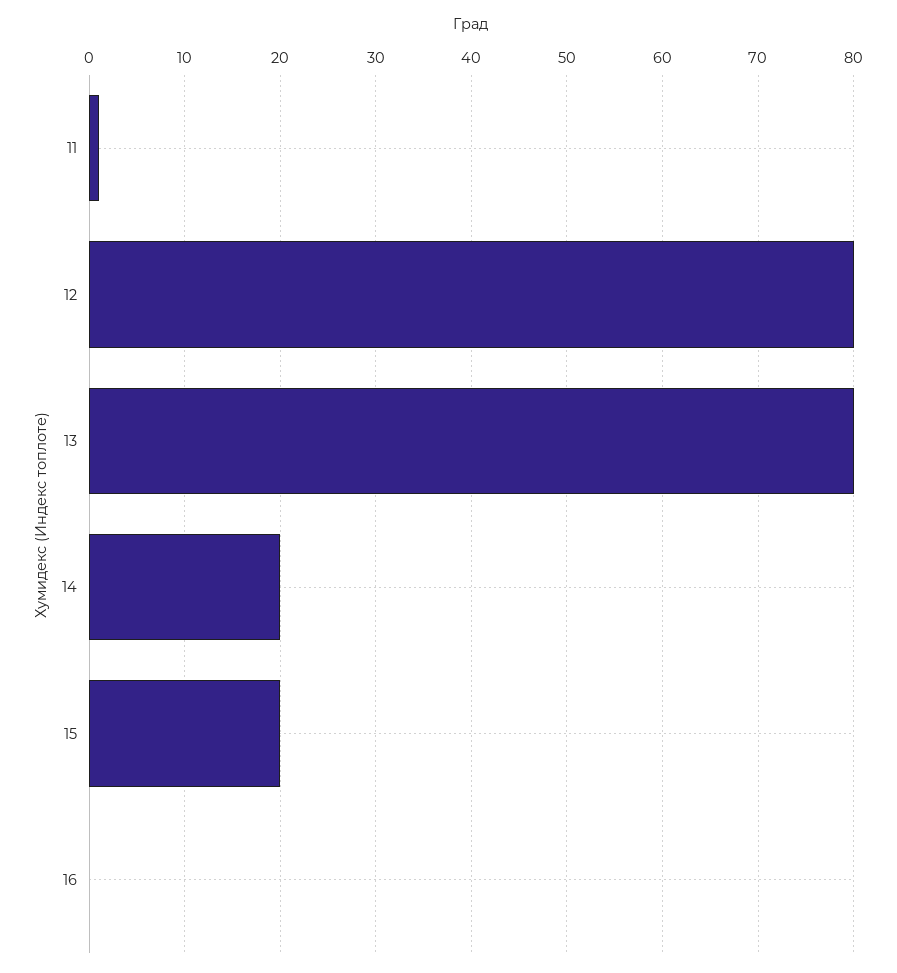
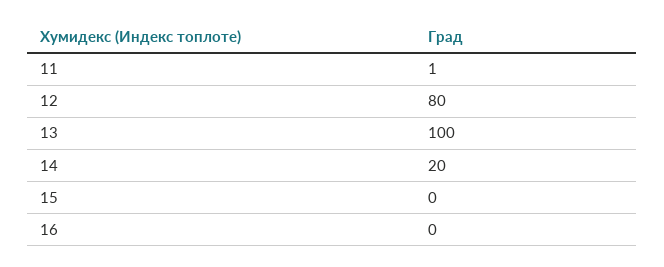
13: 80 -> 100
15: 20 -> 0

